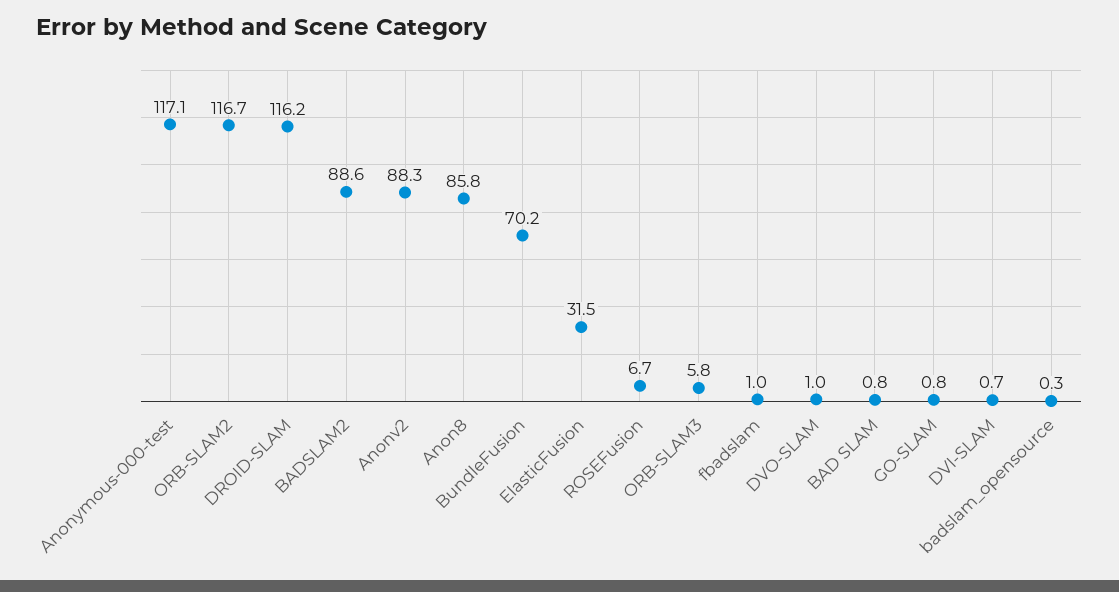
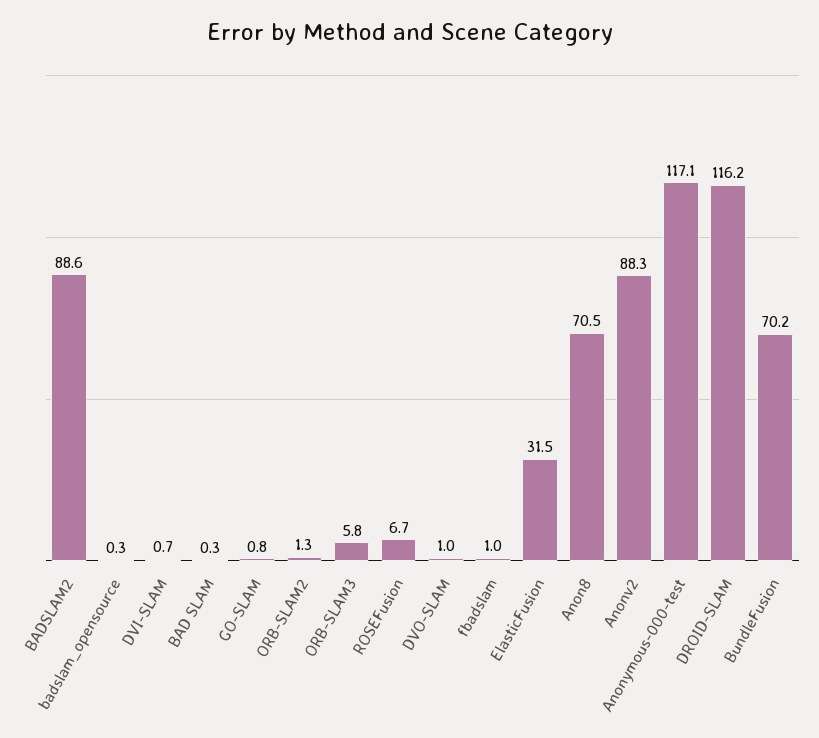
ORB-SLAM2: 116.7 -> 1.3
Anon8: 85.8 -> 70.5
BAD SLAM: 0.8 -> 0.3

